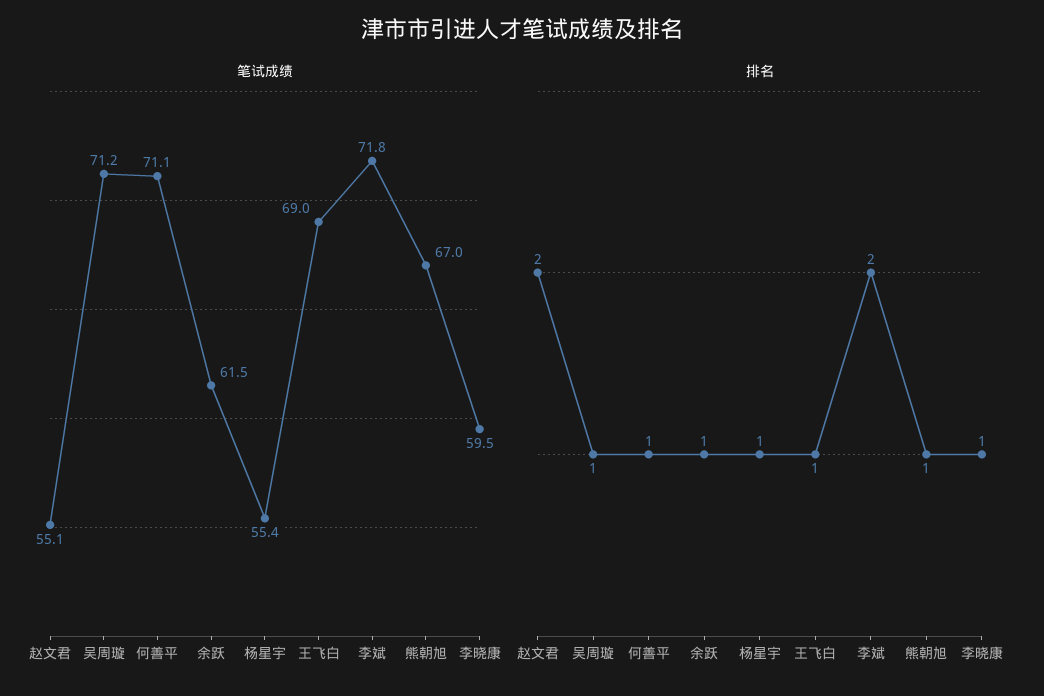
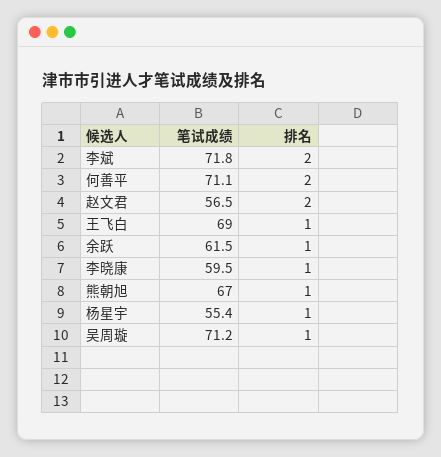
笔试成绩, 赵文君: 55.1 -> 56.5
排名, 何善平: 1 -> 2

